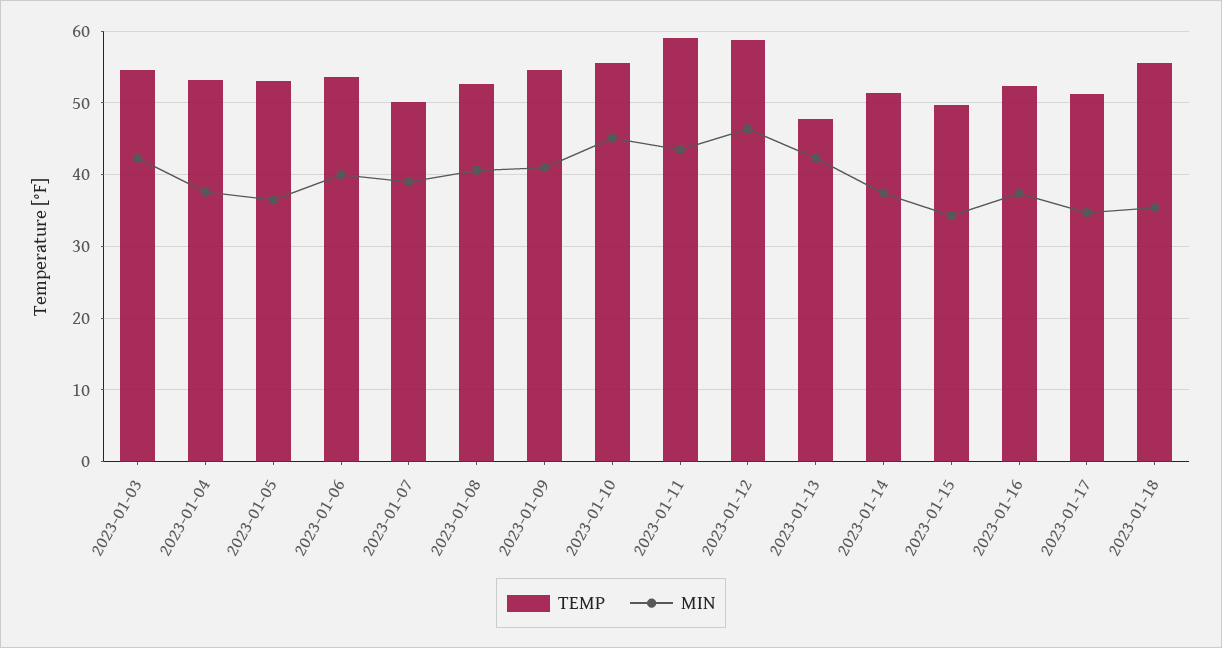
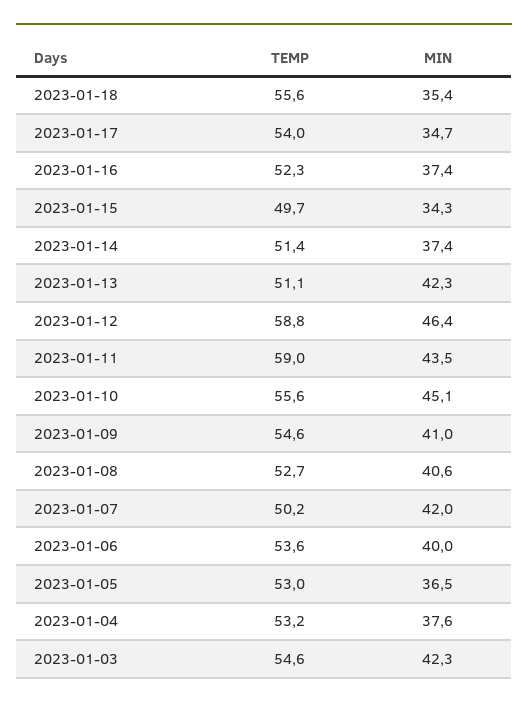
MIN, 2023-01-07: 39 -> 42
TEMP, 2023-01-13: 48 -> 51.1
TEMP, 2023-01-17: 51 -> 54

